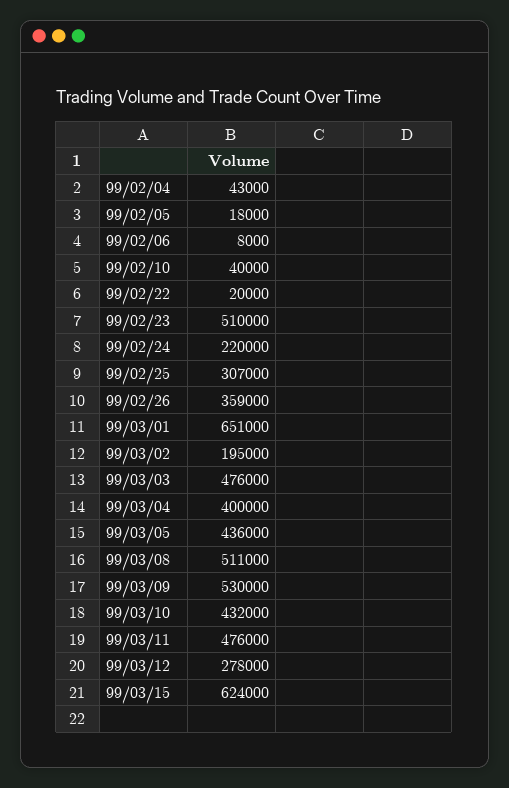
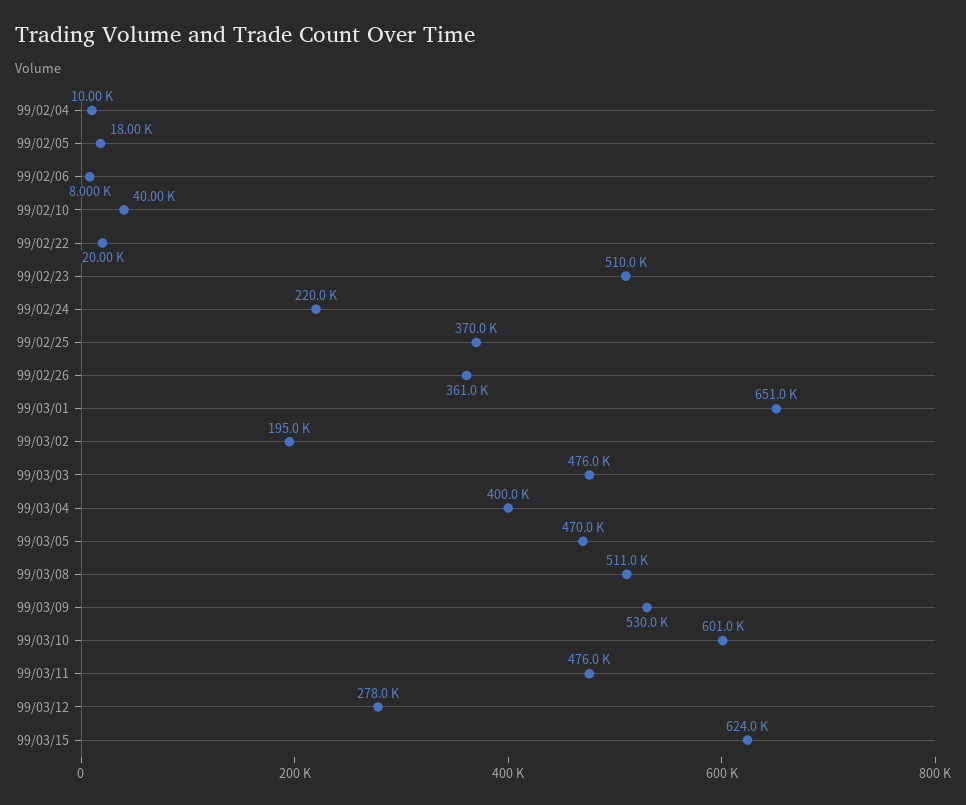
99/02/04: 43000 -> 10000
99/02/25: 307000 -> 370000
99/02/26: 359000 -> 361000
99/03/05: 436000 -> 470000
99/03/10: 432000 -> 601000

